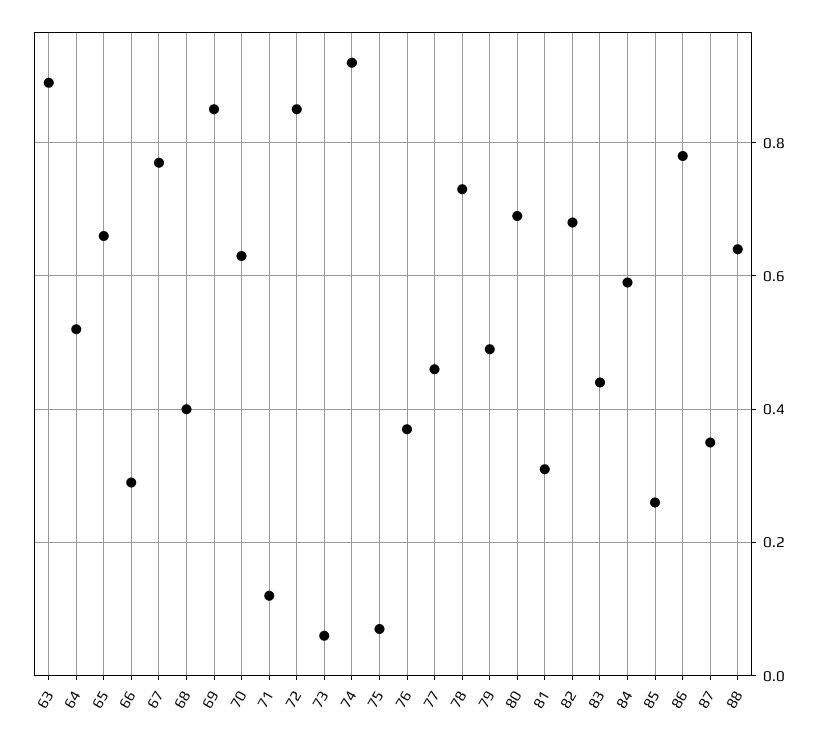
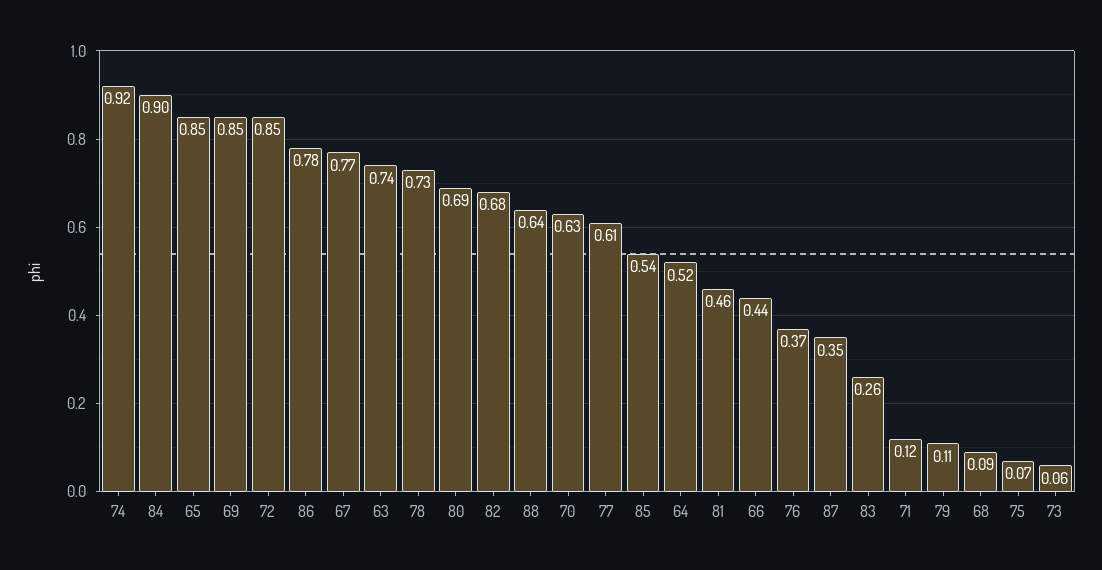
63: 0.9 -> 0.74
65: 0.65 -> 0.85
66: 0.3 -> 0.44
68: 0.4 -> 0.09
77: 0.45 -> 0.61
79: 0.5 -> 0.11
81: 0.3 -> 0.46
83: 0.45 -> 0.26
84: 0.6 -> 0.9
85: 0.25 -> 0.54

